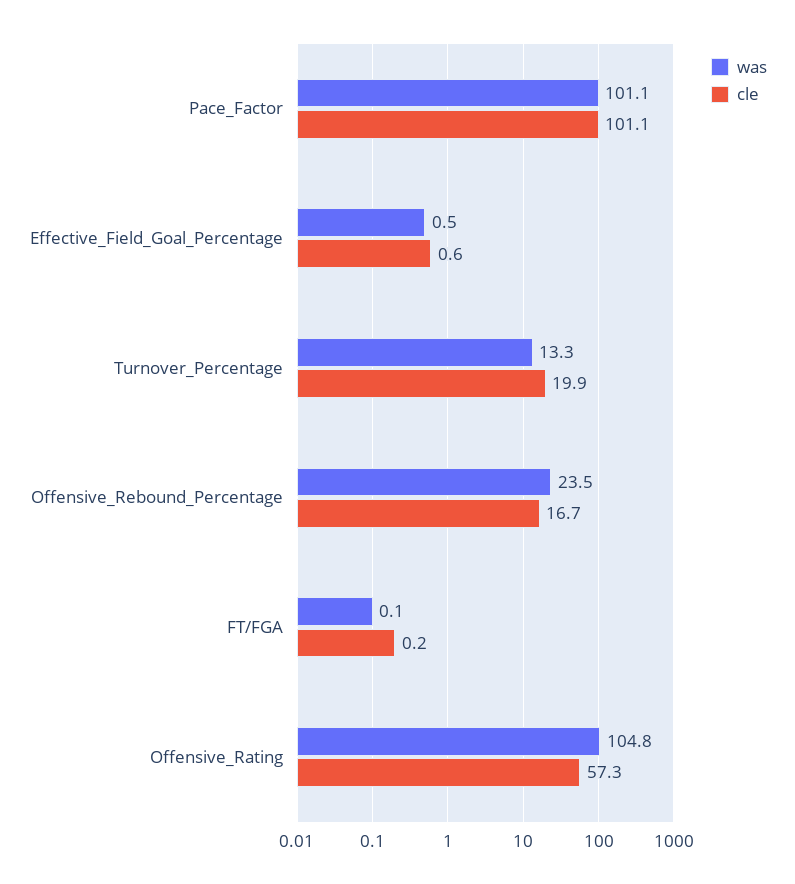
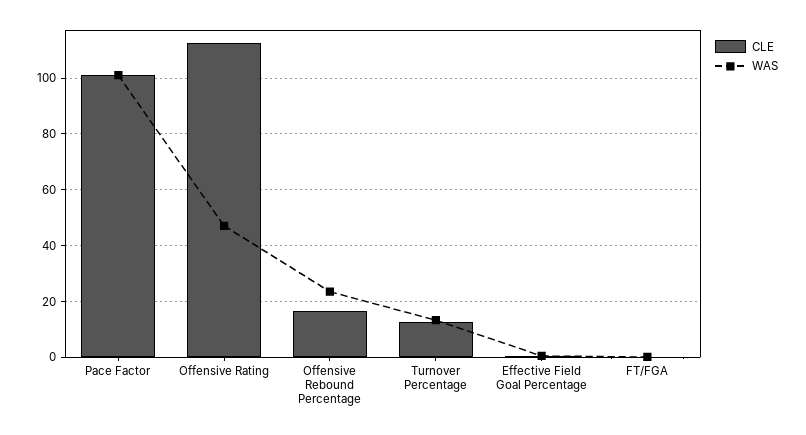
cle, Turnover_Percentage: 19.9 -> 12.5
was, Offensive_Rating: 104.8 -> 47.5
cle, Offensive_Rating: 57.3 -> 112.5

